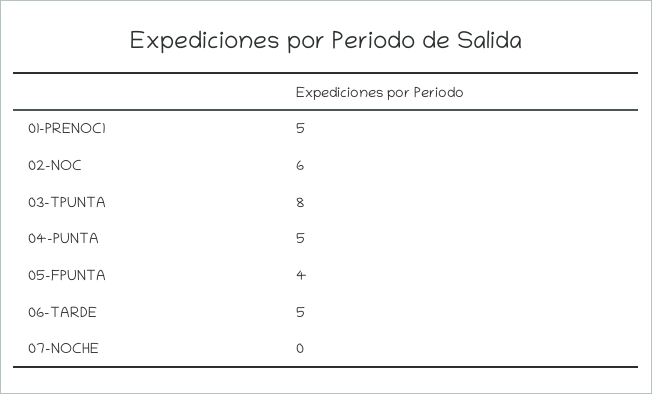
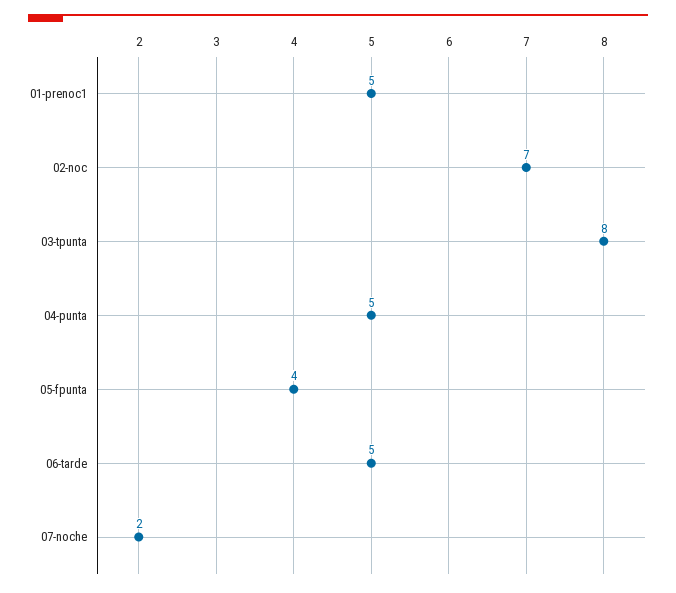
02-NOC: 6 -> 7
07-NOCHE: 0 -> 2

